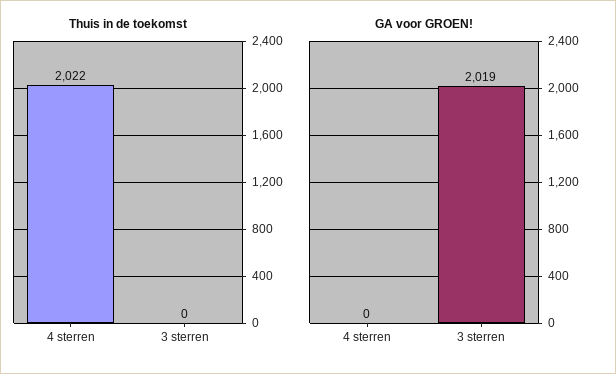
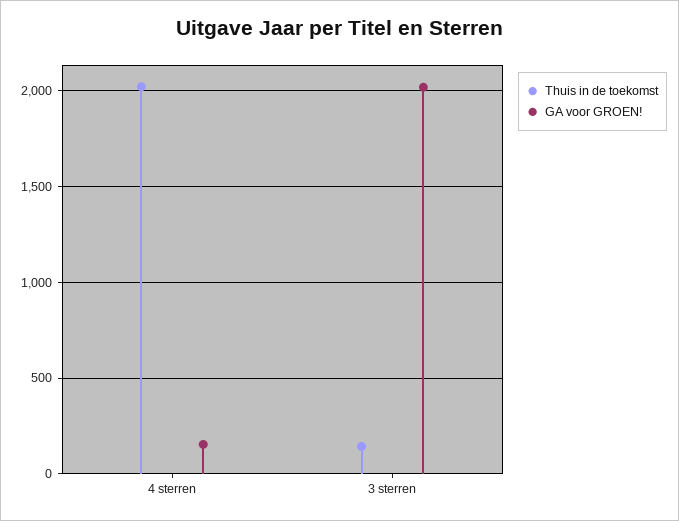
Thuis in de toekomst, 3 sterren: 0 -> 150
GA voor GROEN!, 4 sterren: 0 -> 150

